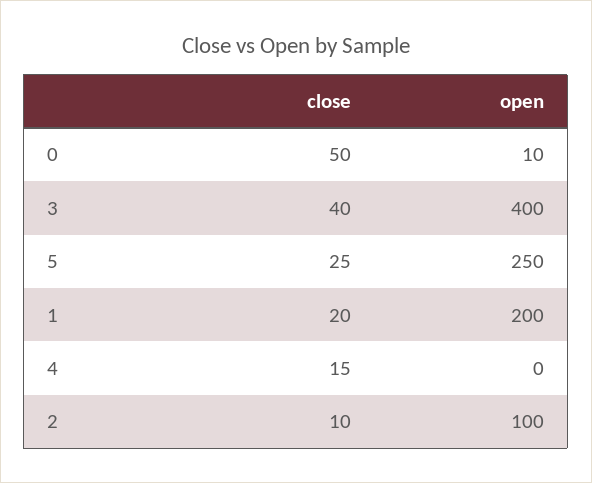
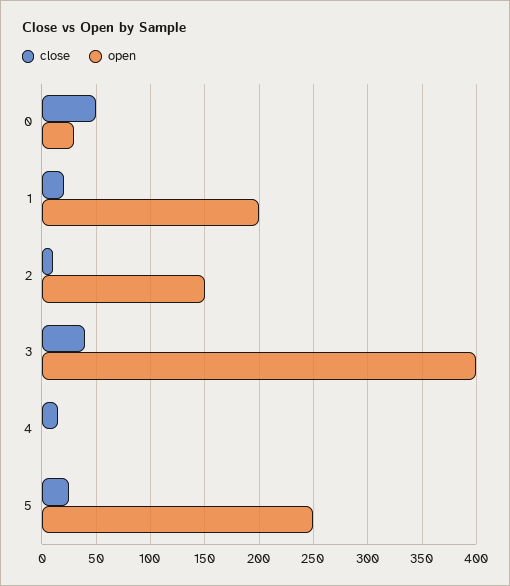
open, 0: 10 -> 30
open, 2: 100 -> 150

